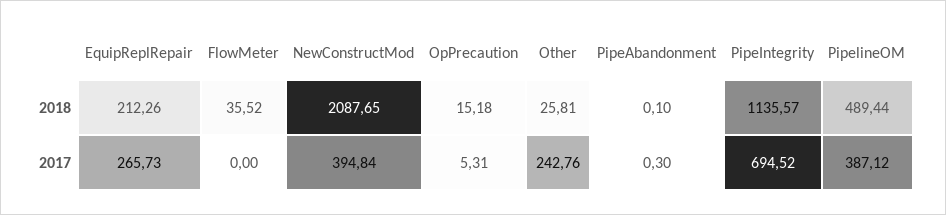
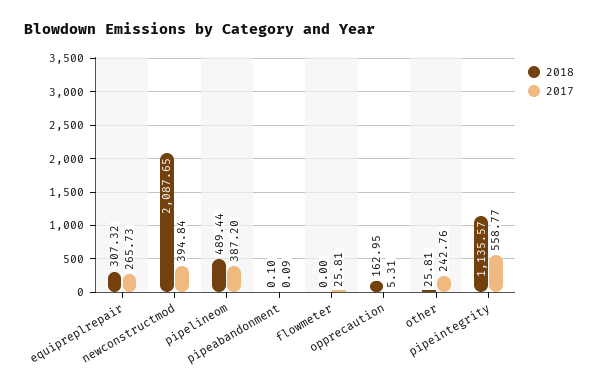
2018, EquipReplRepair: 212.26 -> 307.32
2018, FlowMeter: 35.52 -> 0
2018, OpPrecaution: 15.18 -> 162.95
2017, FlowMeter: 0 -> 25.81
2017, PipeAbandonment: 0.3 -> 0.09
2017, PipeIntegrity: 694.52 -> 558.77
2017, PipelineOM: 387.12 -> 387.2

